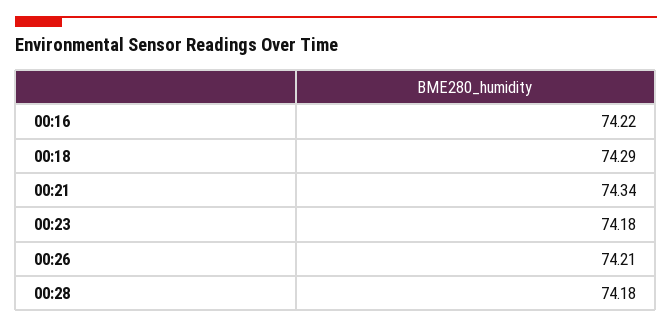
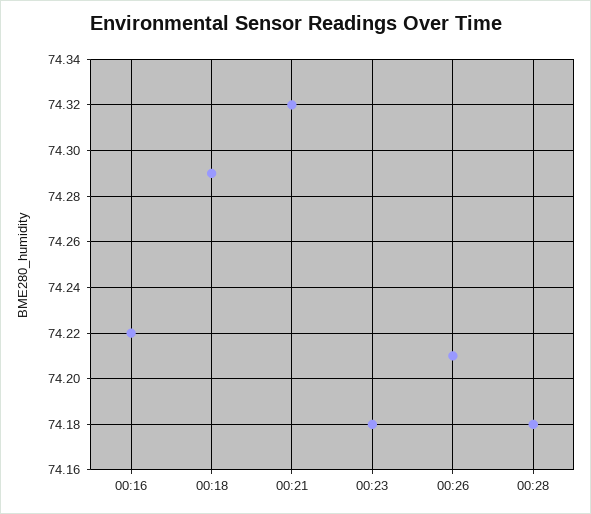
00:21: 74.34 -> 74.32

